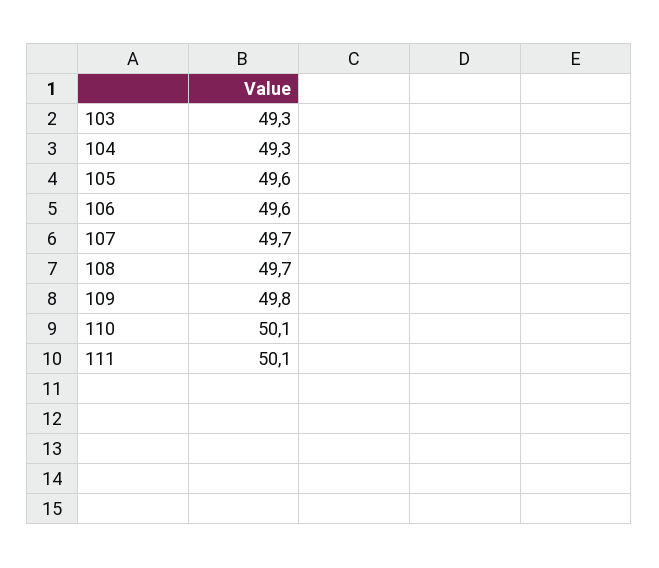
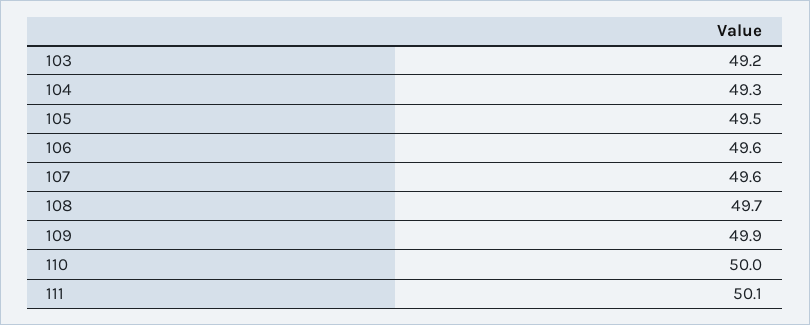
103: 49.3 -> 49.2
105: 49.6 -> 49.5
107: 49.7 -> 49.6
109: 49.8 -> 49.9
110: 50.1 -> 50

